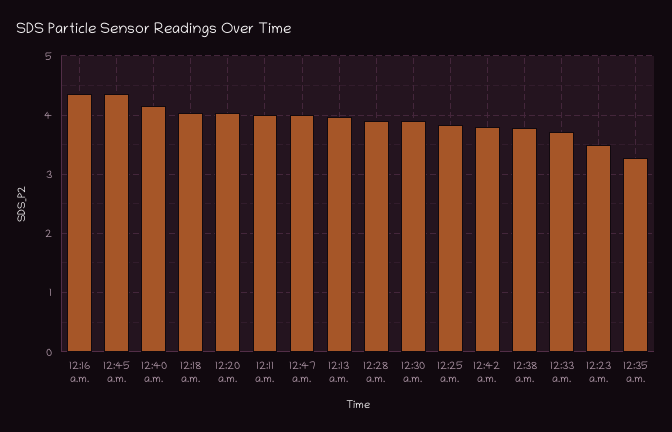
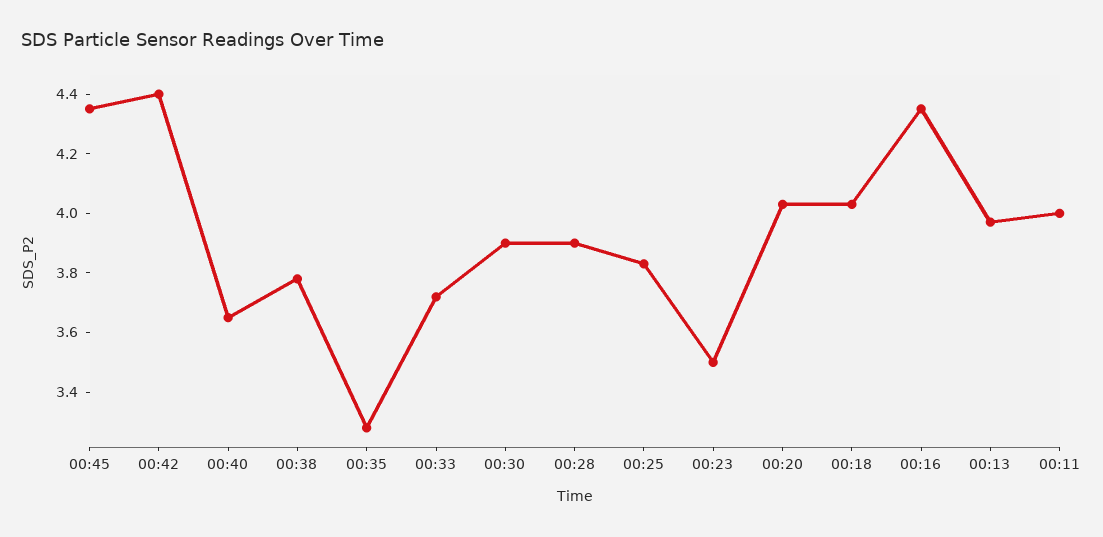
12:40 a.m.: 4.2 -> 3.65
12:47 a.m.: 4 -> none
12:42 a.m.: 3.8 -> 4.4

